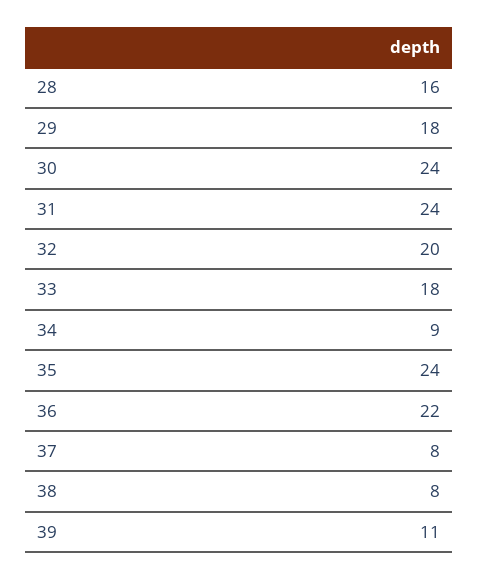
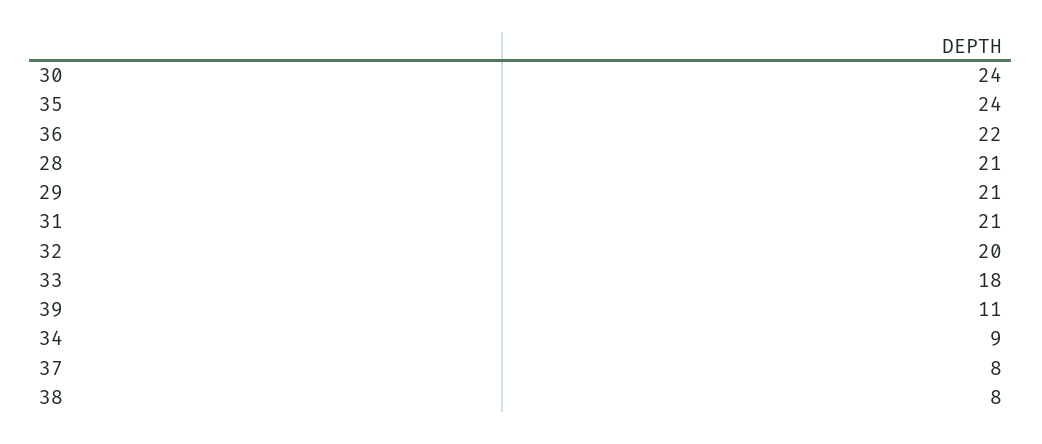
28: 16 -> 21
29: 18 -> 21
31: 24 -> 21

